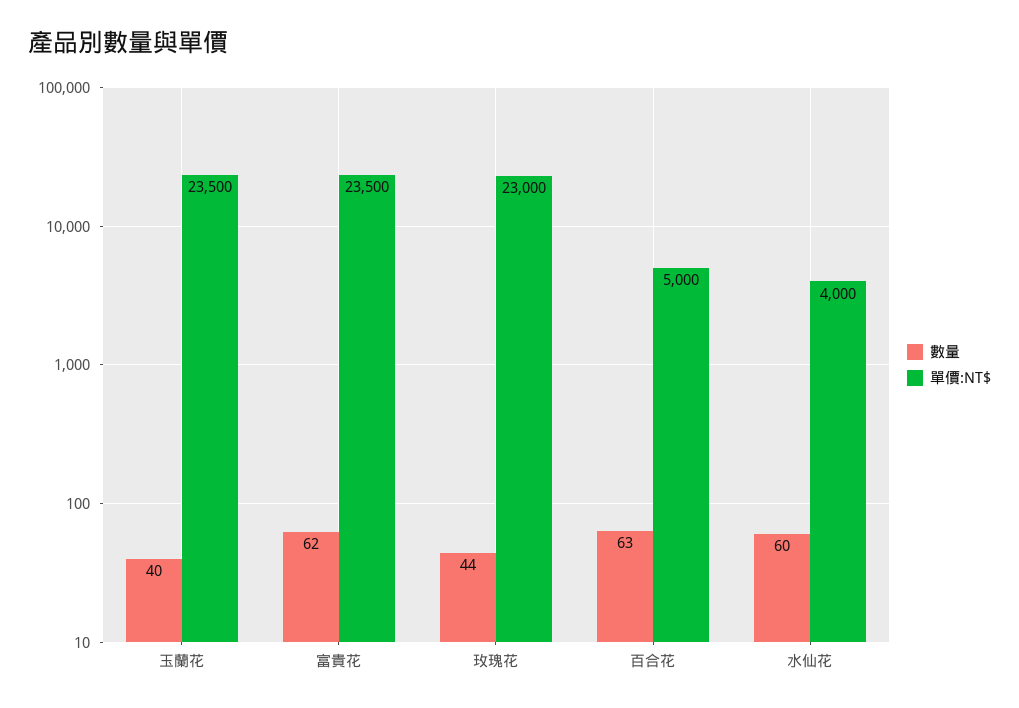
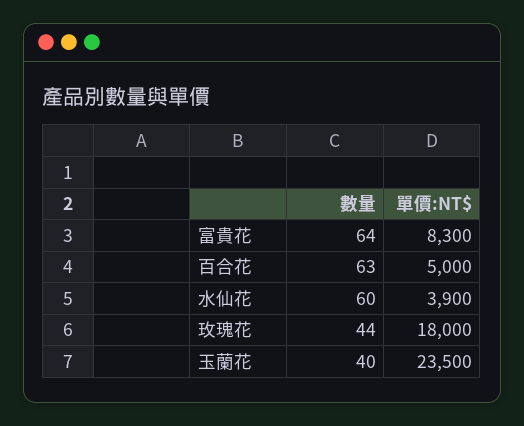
數量, 富貴花: 62 -> 64
單價:NT$, 富貴花: 23500 -> 8300
單價:NT$, 玫瑰花: 23000 -> 18000
單價:NT$, 水仙花: 4000 -> 3900

